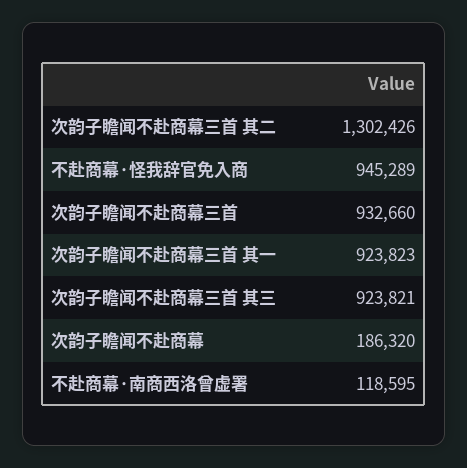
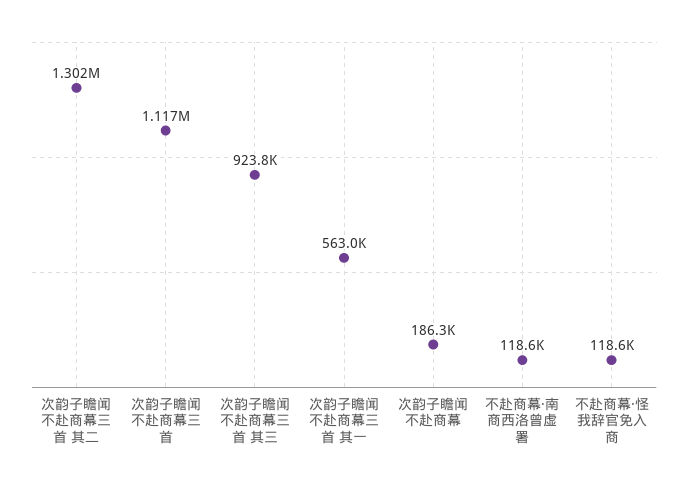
不赴商幕·怪我辞官免入商: 945289 -> 118600
次韵子瞻闻不赴商幕三首: 932660 -> 1117000
次韵子瞻闻不赴商幕三首 其一: 923823 -> 563000

